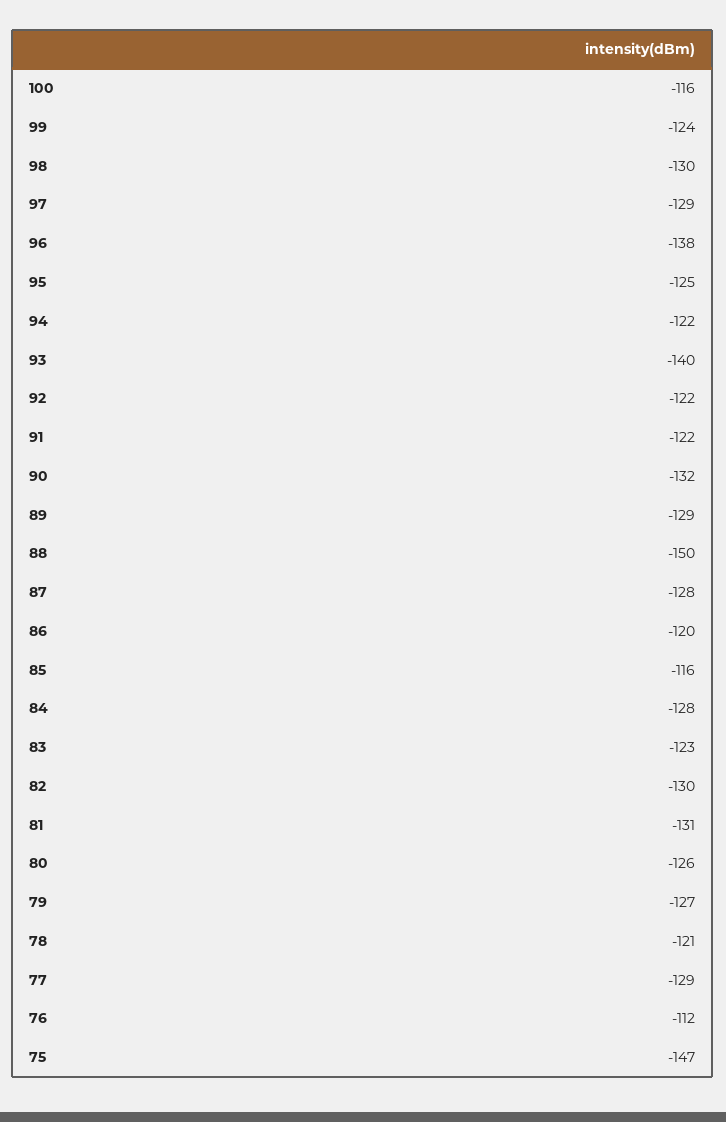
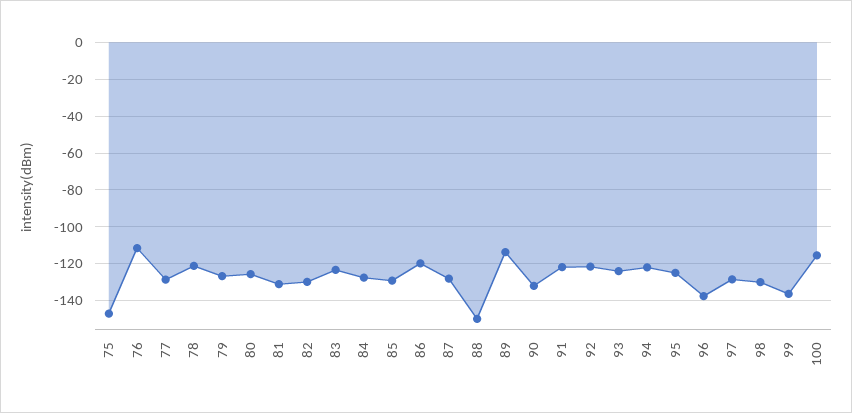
99: -124 -> -135
93: -140 -> -125
89: -129 -> -115
85: -116 -> -130

